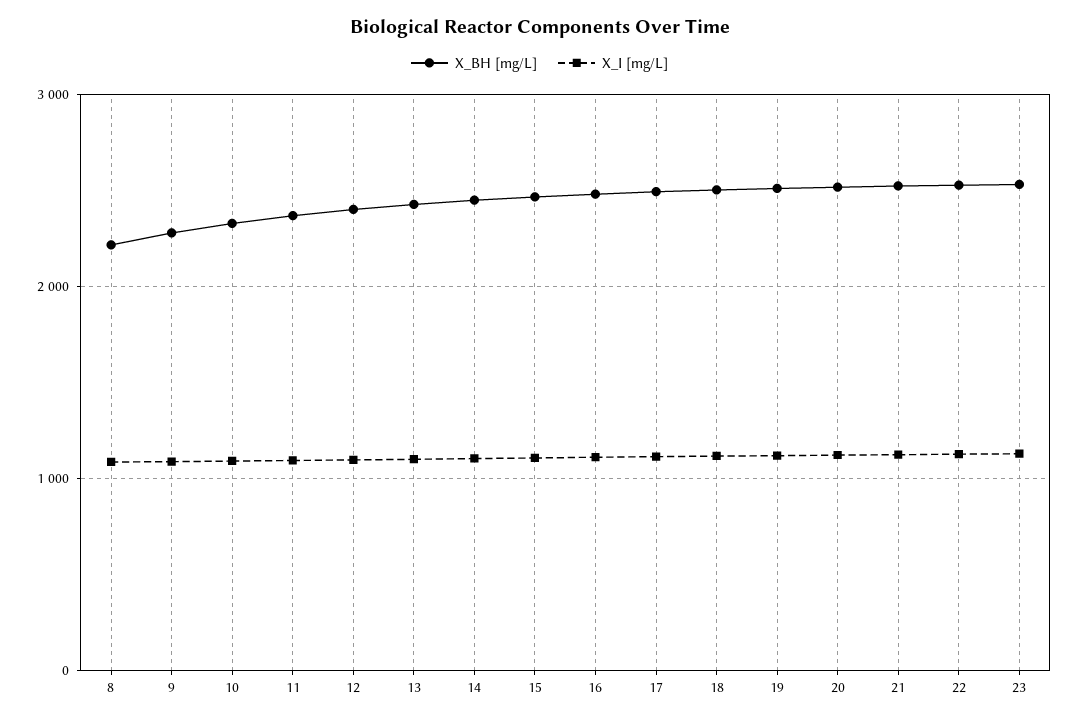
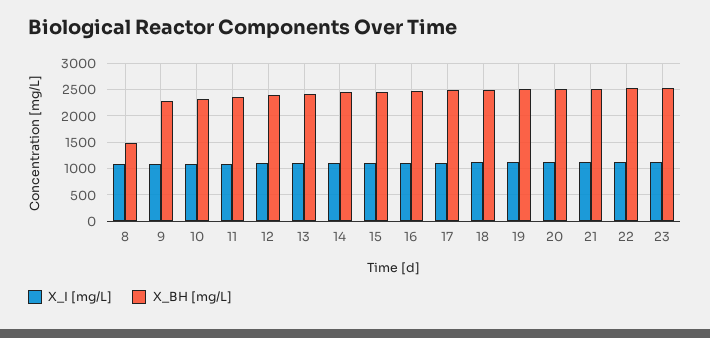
X_BH [mg/L], 8: 2200 -> 1500

